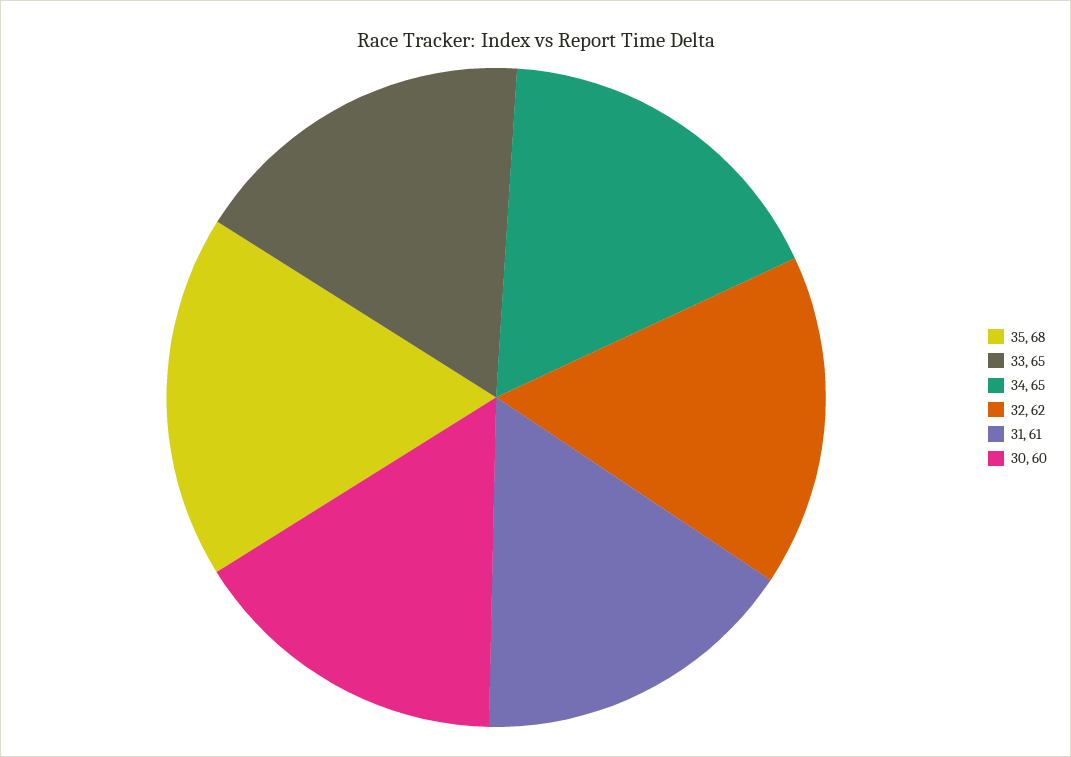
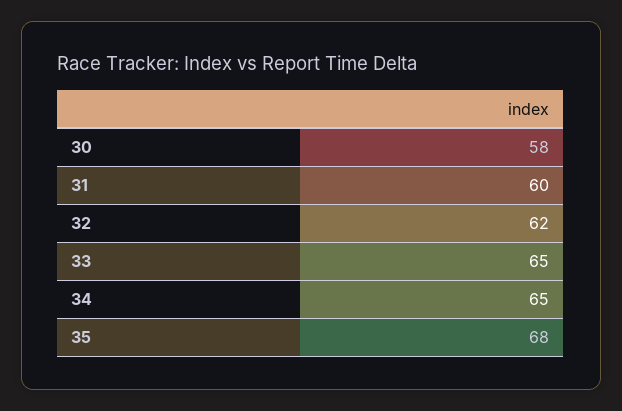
31: 61 -> 60
30: 60 -> 58

